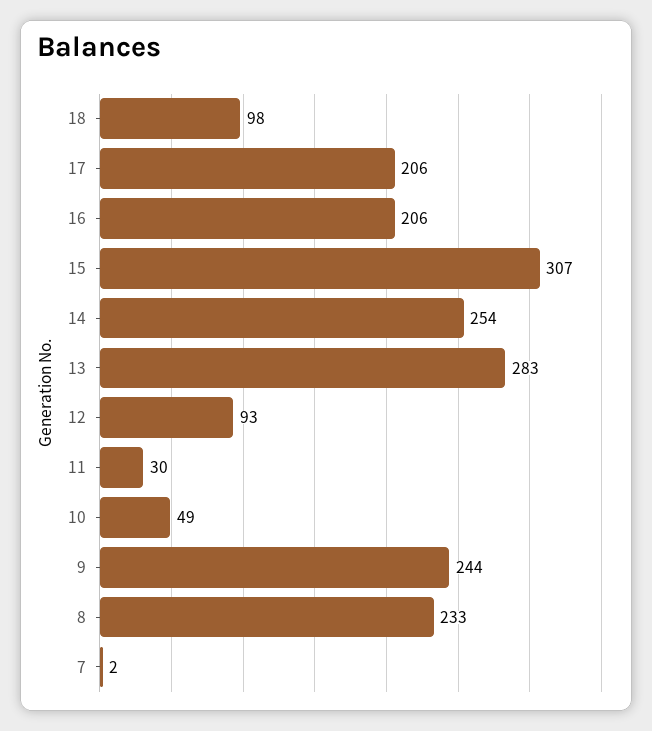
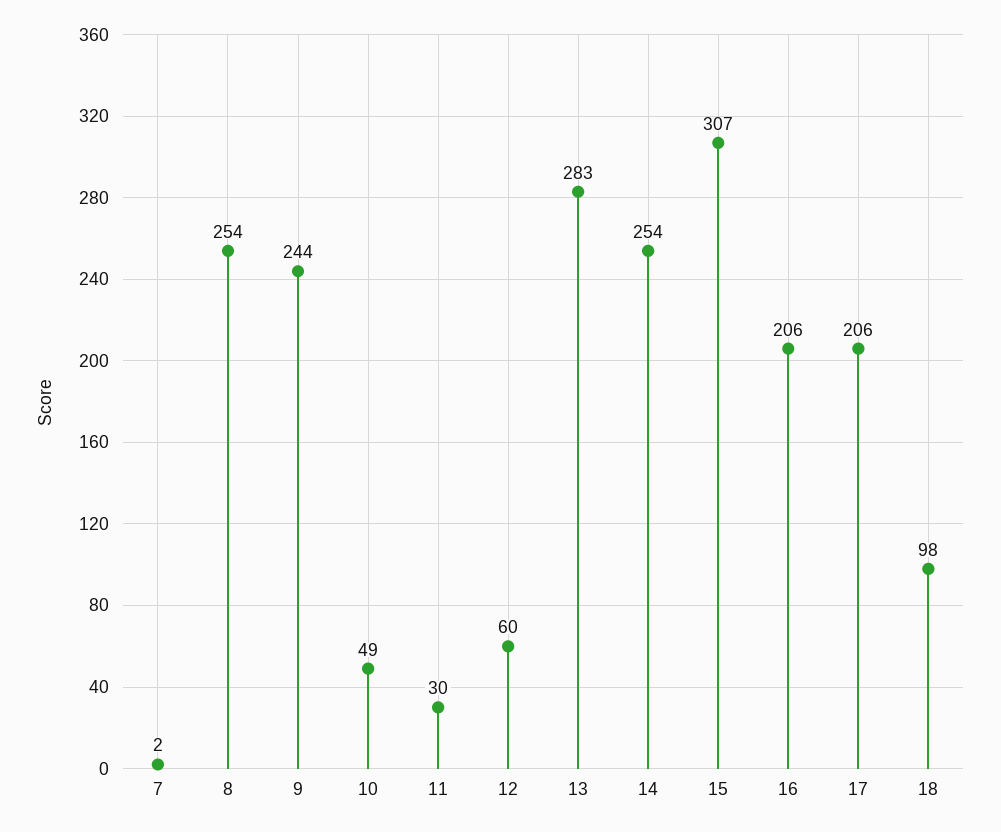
12: 93 -> 60
8: 233 -> 254

